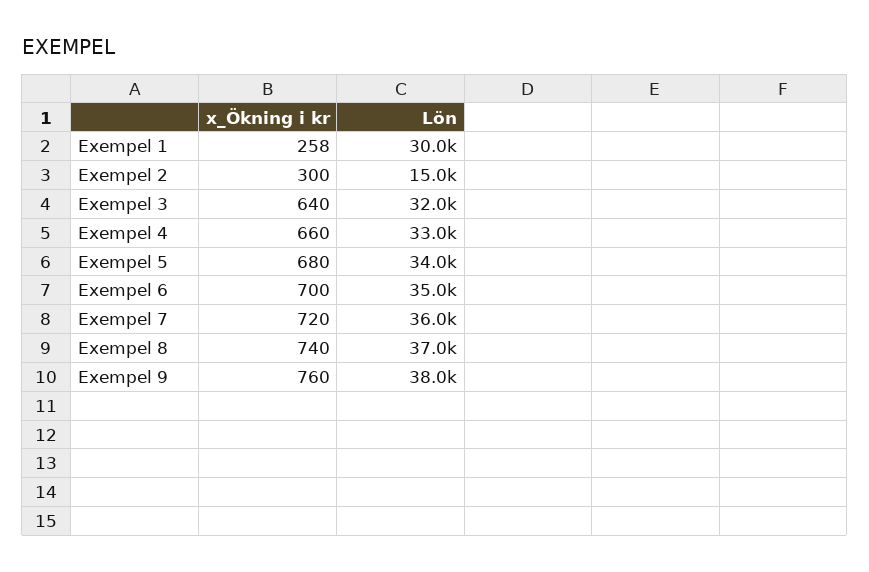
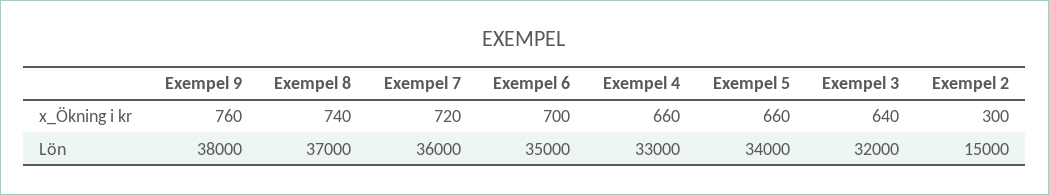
x_Ökning i kr, Exempel 1: 258 -> none
Lön, Exempel 1: 30000 -> none
x_Ökning i kr, Exempel 5: 680 -> 660

